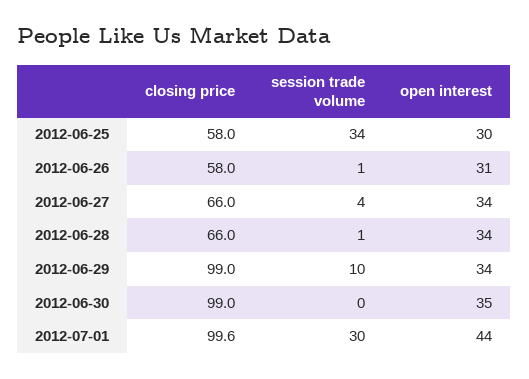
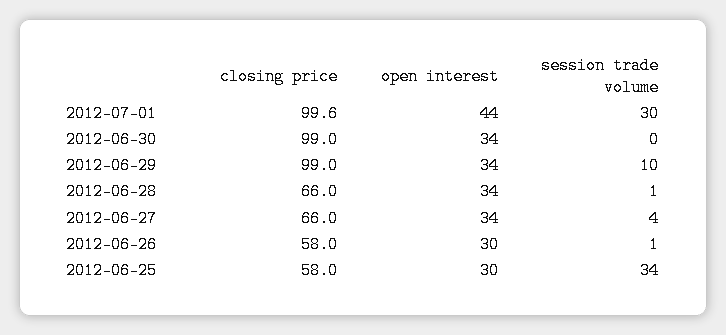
open interest, 2012-06-26: 31 -> 30
open interest, 2012-06-30: 35 -> 34

